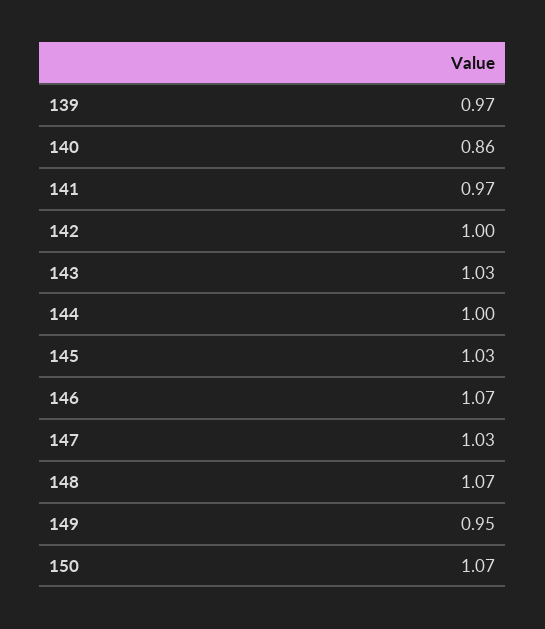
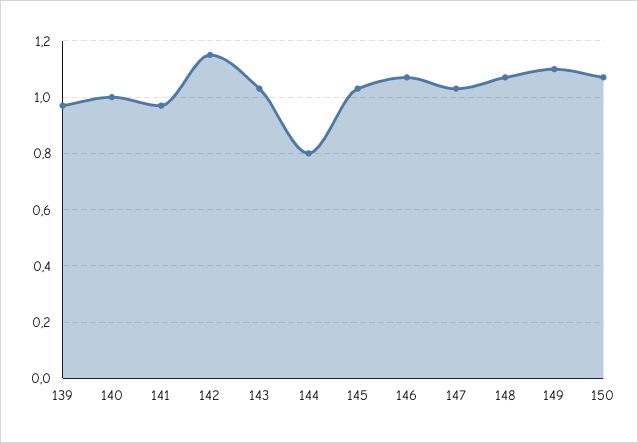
140: 0.86 -> 1
142: 1 -> 1.15
144: 1 -> 0.8
149: 0.95 -> 1.1

